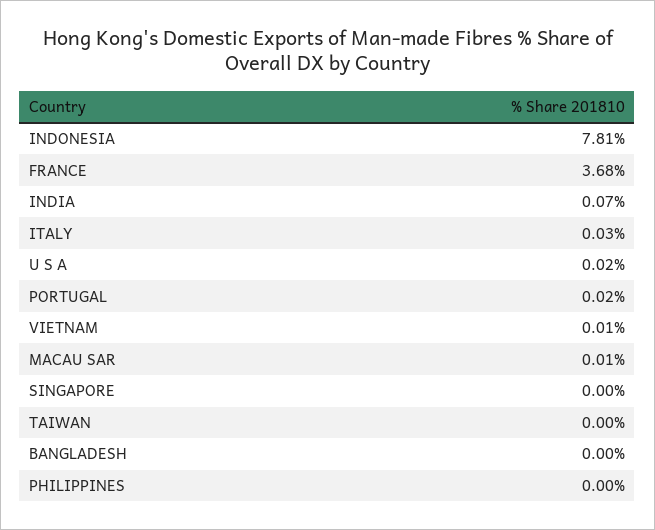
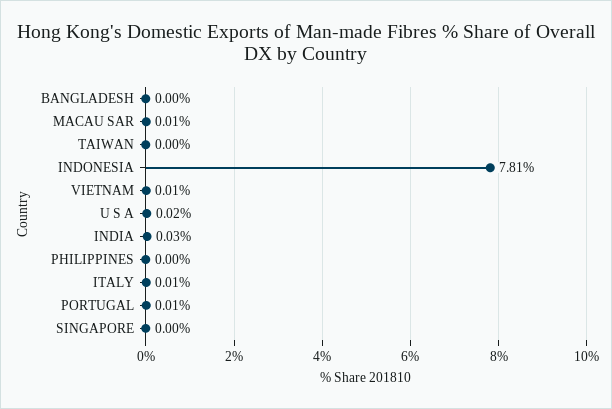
FRANCE: 3.68 -> none
INDIA: 0.07 -> 0.03
ITALY: 0.03 -> 0.01
PORTUGAL: 0.02 -> 0.01

